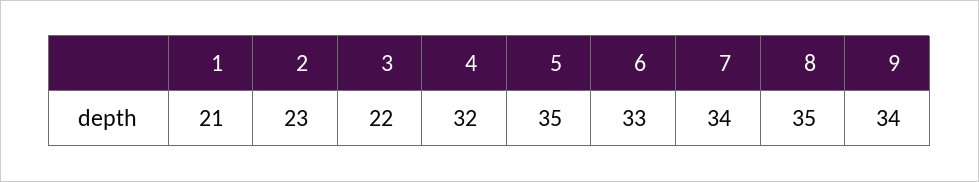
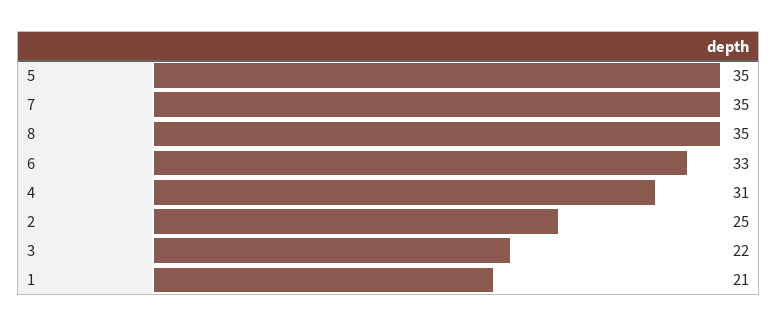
2: 23 -> 25
4: 32 -> 31
7: 34 -> 35
9: 34 -> none

